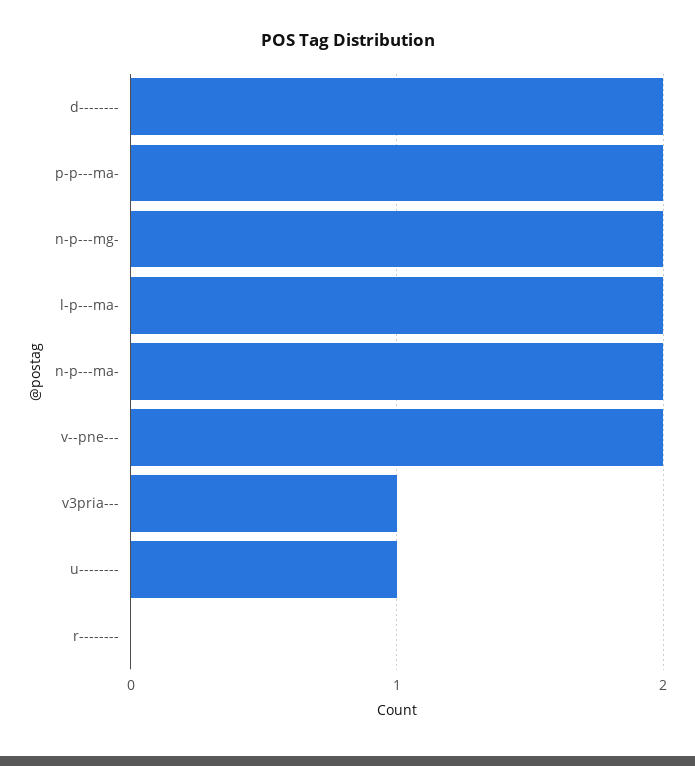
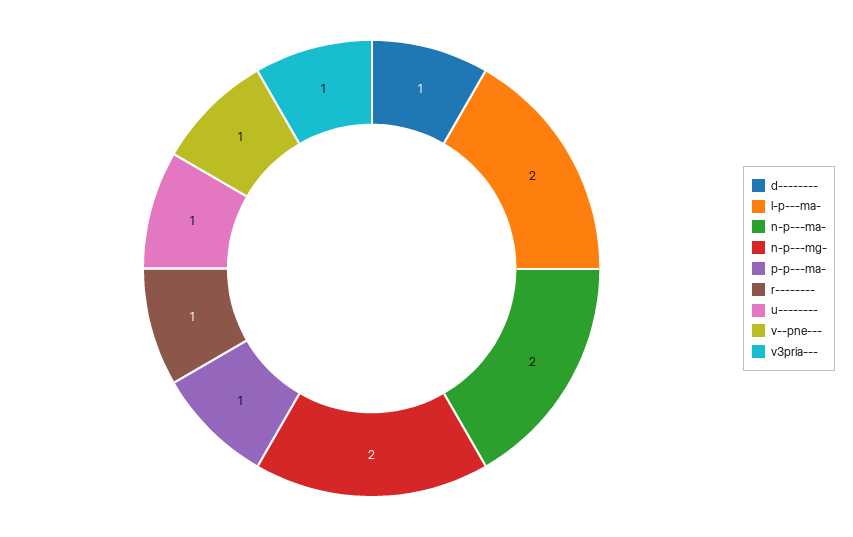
d--------: 2 -> 1
p-p---ma-: 2 -> 1
v--pne---: 2 -> 1
r--------: 0 -> 1

